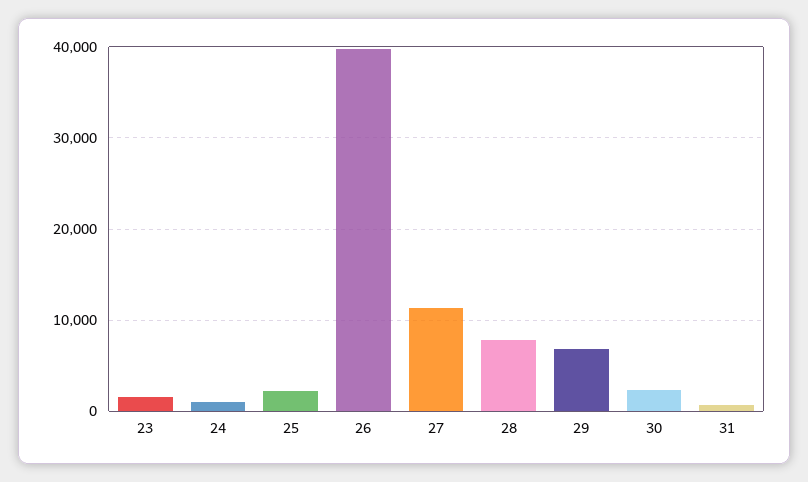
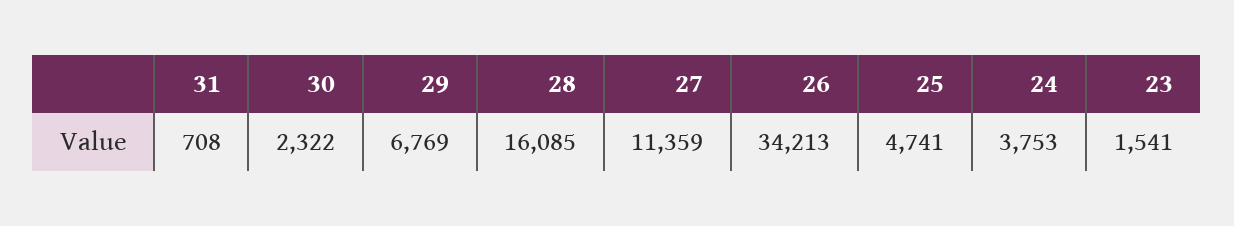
24: 1000 -> 3753
25: 2000 -> 4741
26: 40000 -> 34213
28: 8000 -> 16085

